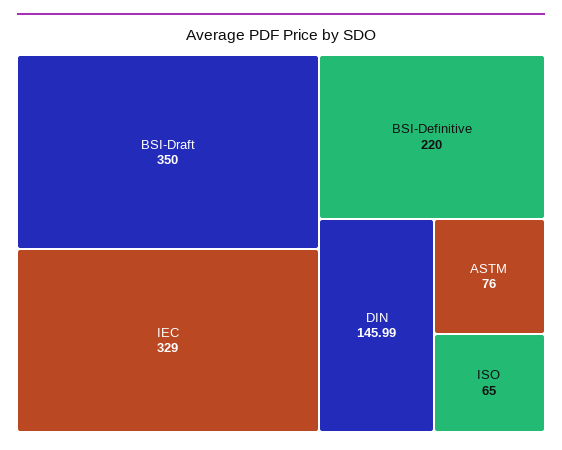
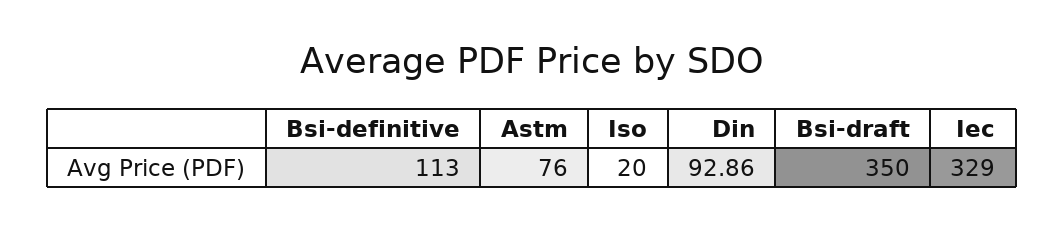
BSI-Definitive: 220 -> 113
DIN: 145.99 -> 92.86
ISO: 65 -> 20

